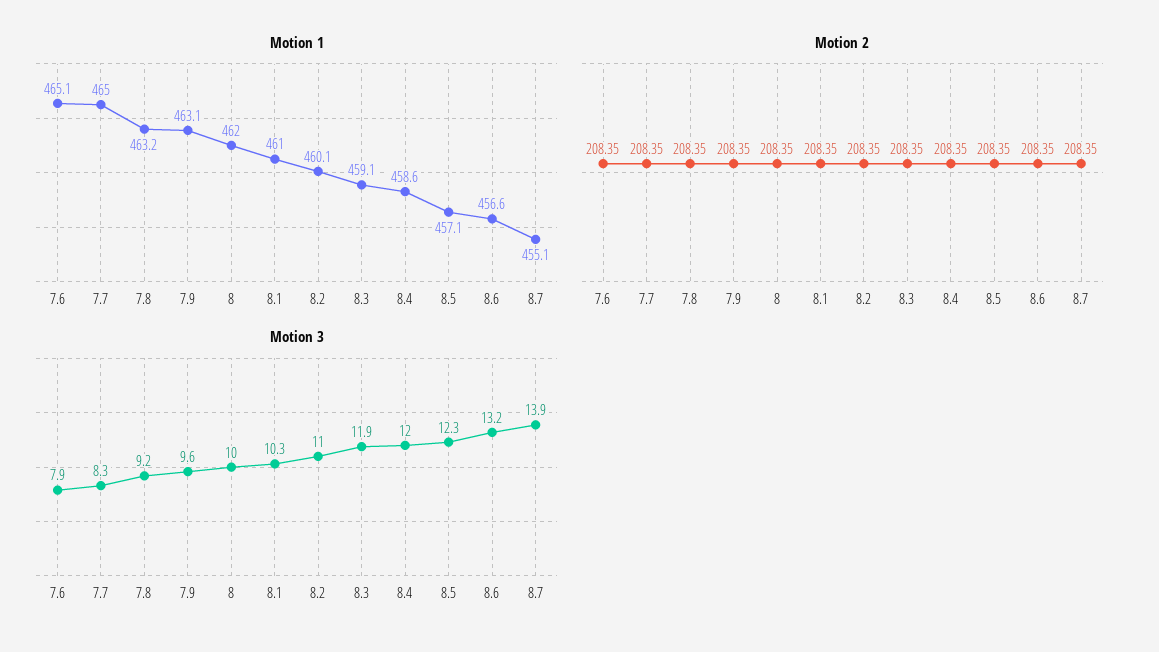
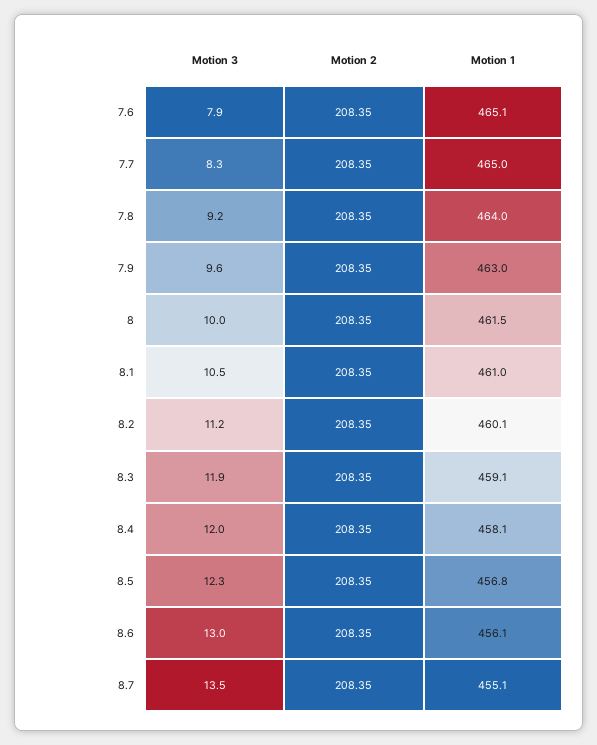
Motion 1, 7.8: 463.2 -> 464
Motion 1, 7.9: 463.1 -> 463
Motion 1, 8: 462 -> 461.5
Motion 1, 8.4: 458.6 -> 458.1
Motion 1, 8.5: 457.1 -> 456.8
Motion 1, 8.6: 456.6 -> 456.1
Motion 3, 8.1: 10.3 -> 10.5
Motion 3, 8.2: 11 -> 11.2
Motion 3, 8.6: 13.2 -> 13
Motion 3, 8.7: 13.9 -> 13.5

